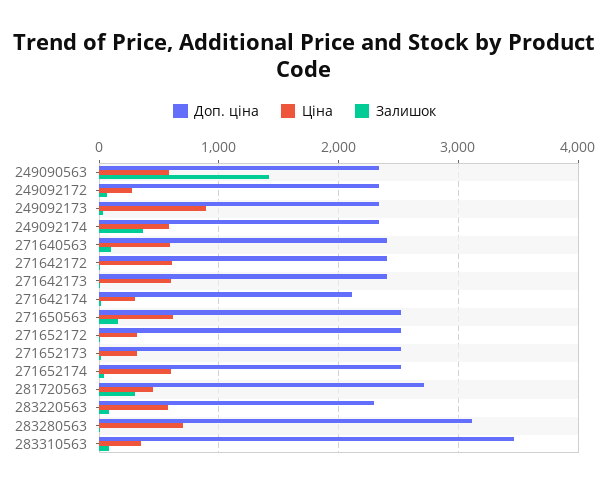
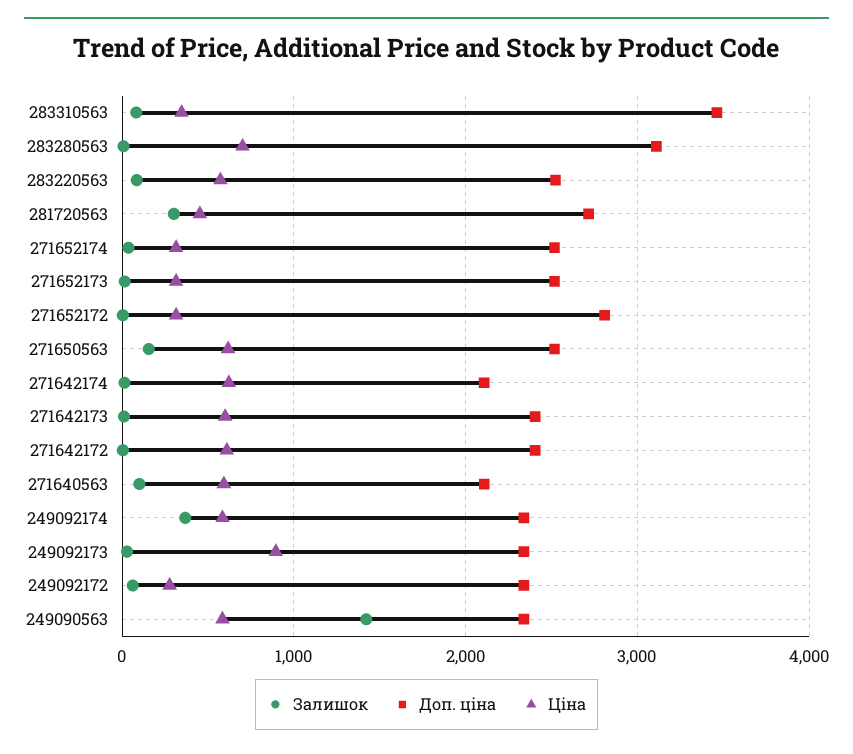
Доп. ціна, 271640563: 2400 -> 2100
Ціна, 271642174: 300 -> 600
Доп. ціна, 271652172: 2500 -> 2800
Ціна, 271652174: 600 -> 300
Доп. ціна, 283220563: 2300 -> 2500

